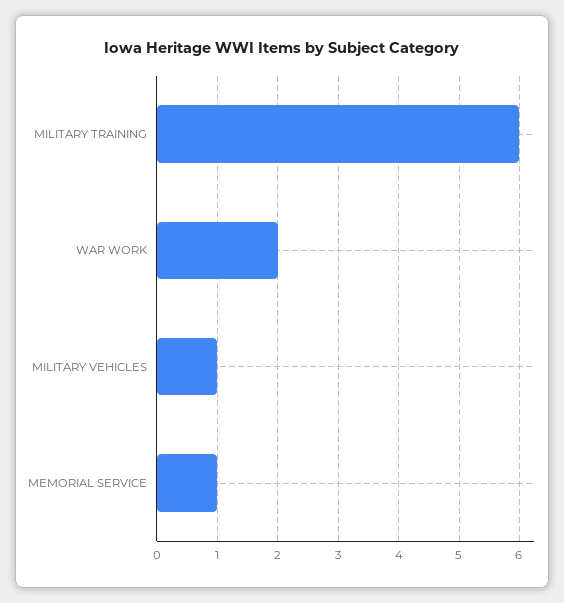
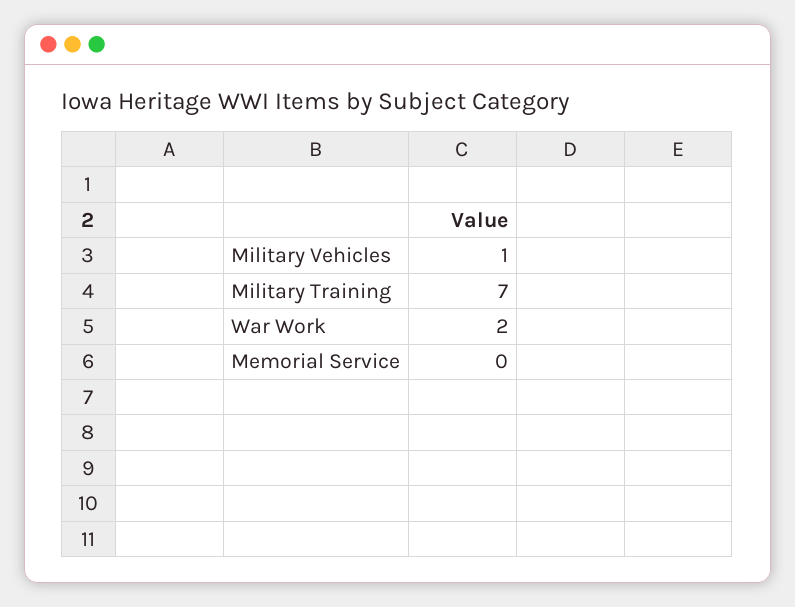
MILITARY TRAINING: 6 -> 7
MEMORIAL SERVICE: 1 -> 0

